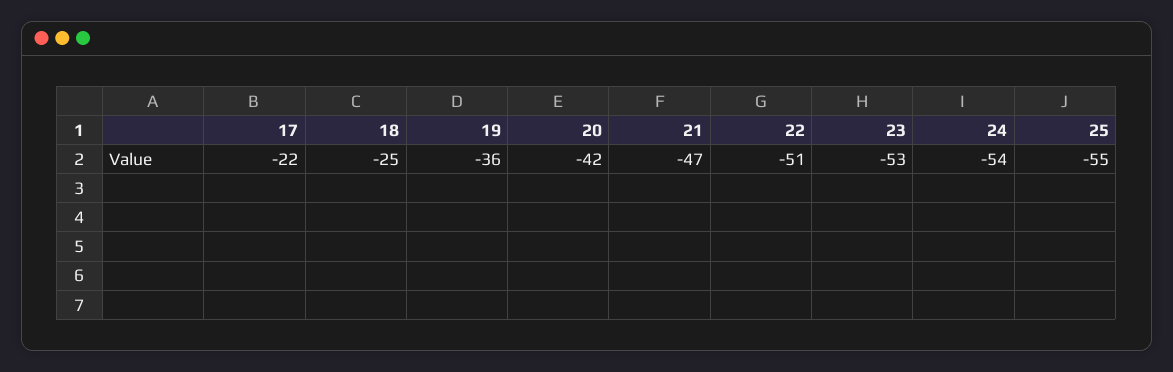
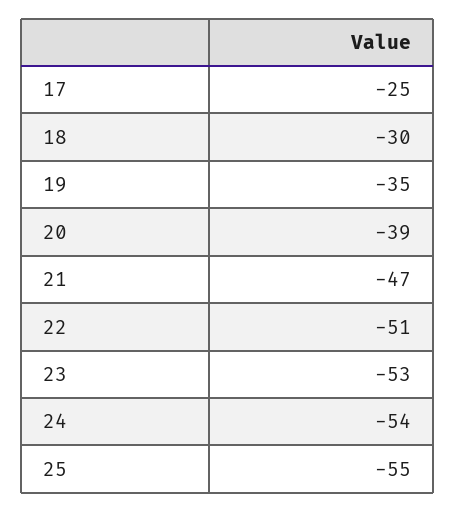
17: -22 -> -25
18: -25 -> -30
19: -36 -> -35
20: -42 -> -39

